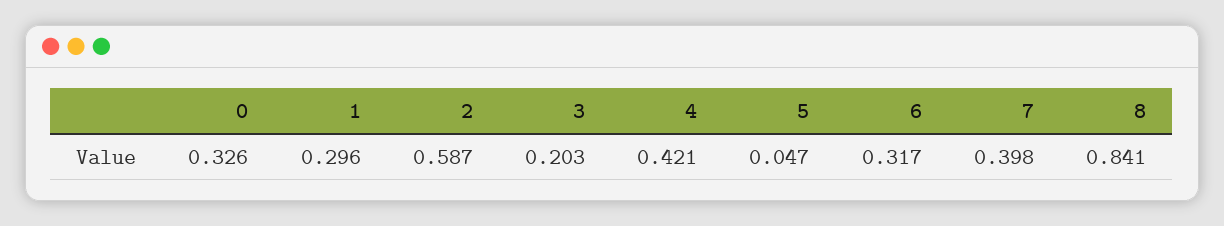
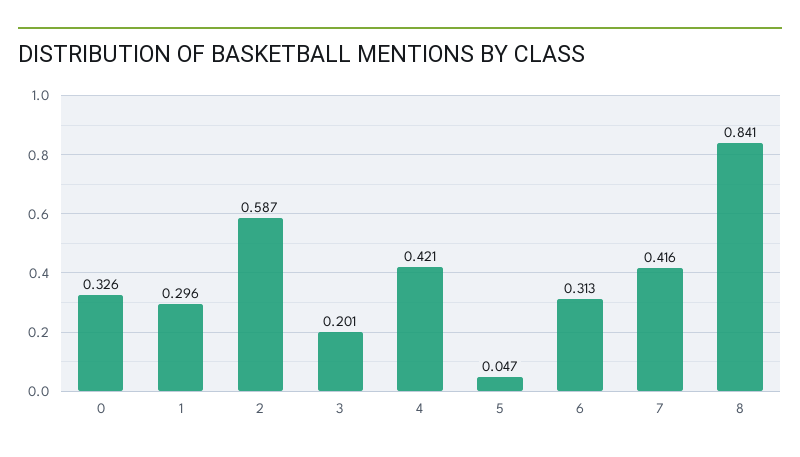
3: 0.203 -> 0.201
6: 0.317 -> 0.313
7: 0.398 -> 0.416

